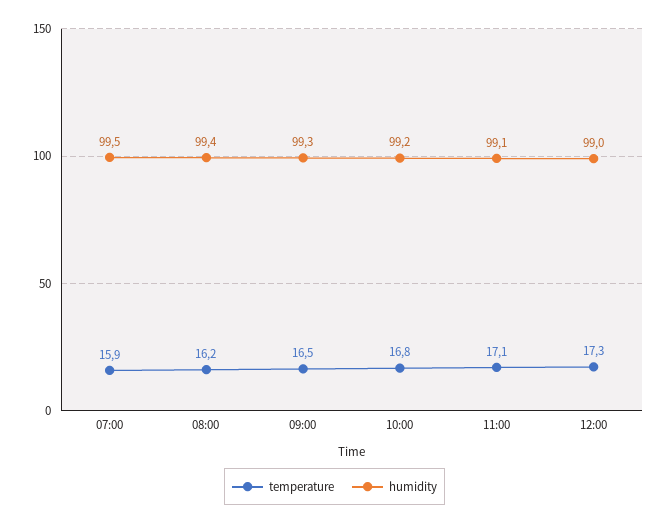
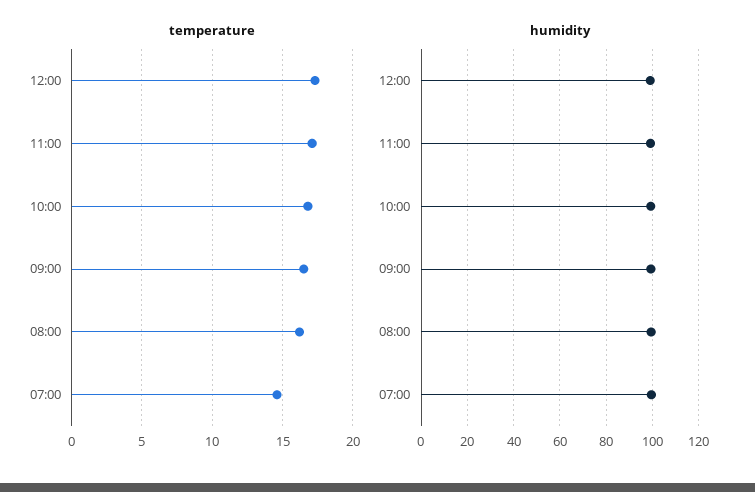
temperature, 07:00: 15.9 -> 14.5

